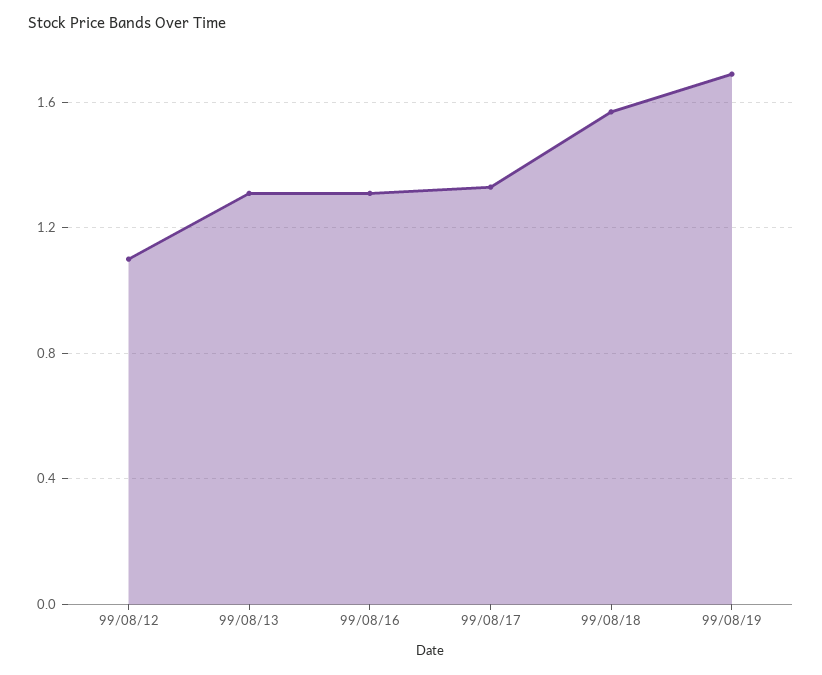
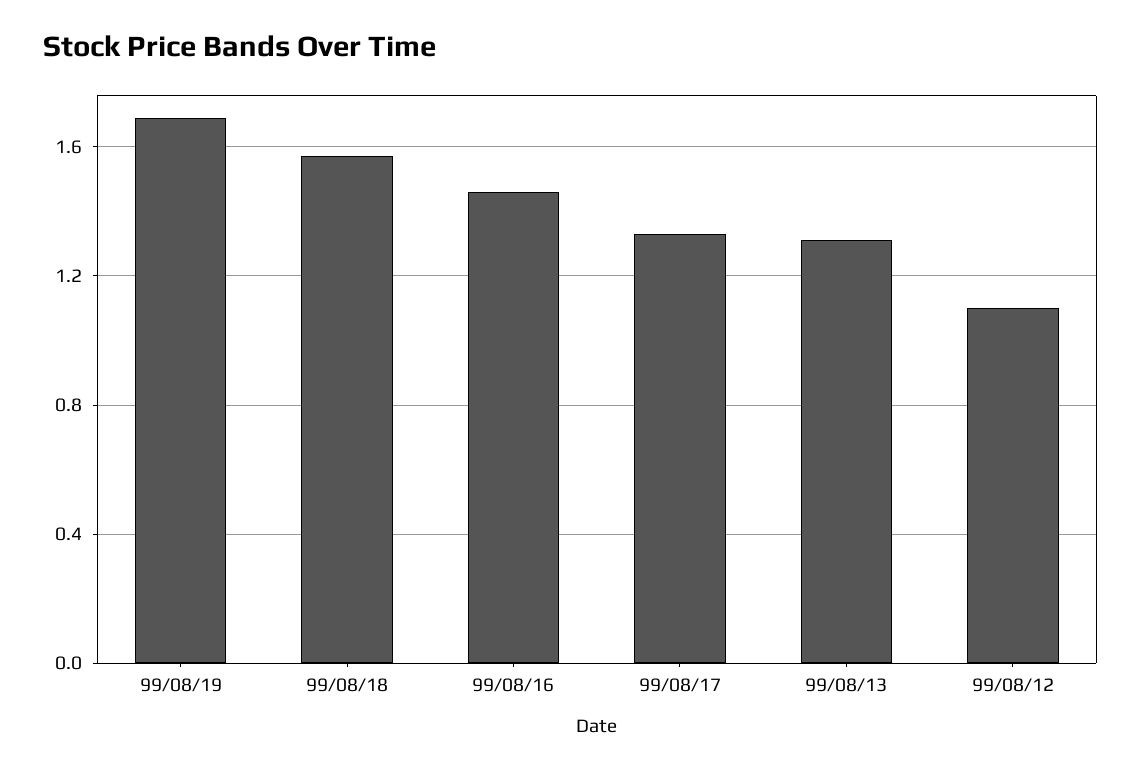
99/08/16: 1.3 -> 1.45

